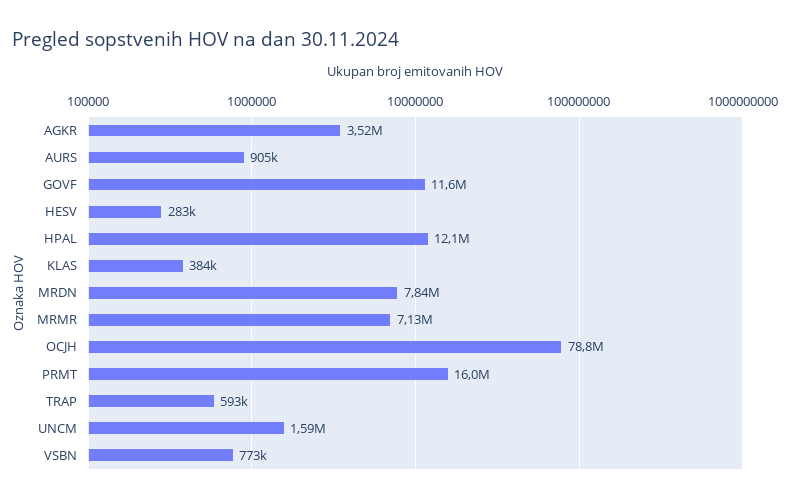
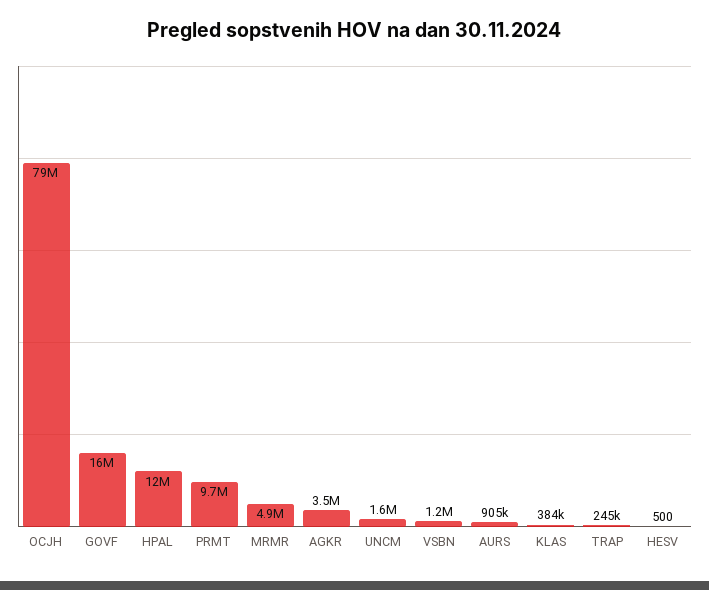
GOVF: 11600000 -> 16000000
HESV: 283000 -> 500
MRDN: 7840000 -> none
MRMR: 7130000 -> 4900000
PRMT: 16000000 -> 9700000
TRAP: 593000 -> 245000
VSBN: 773000 -> 1200000

